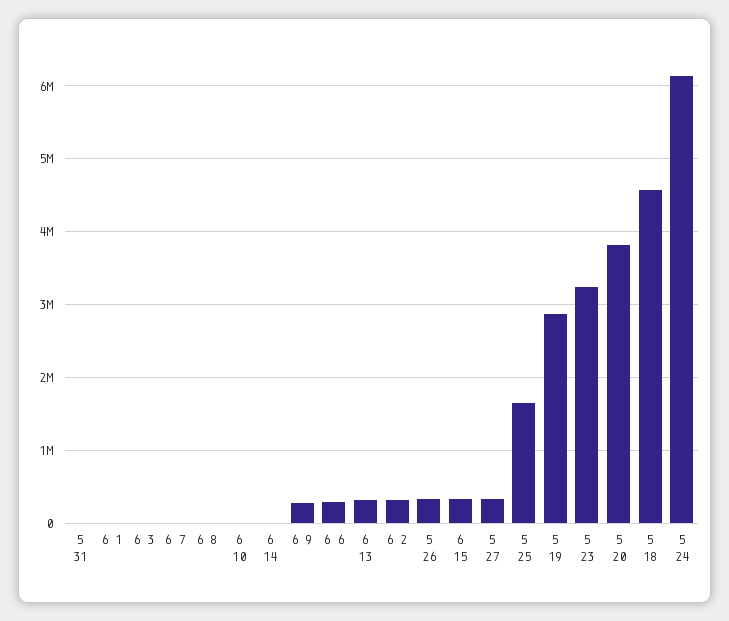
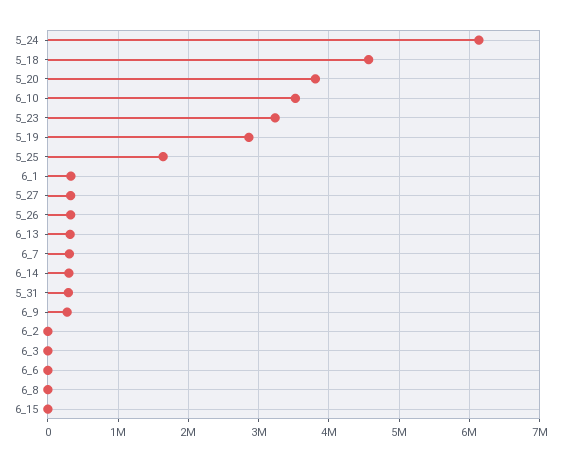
5 31: 0 -> 300000
6 1: 0 -> 300000
6 7: 0 -> 300000
6 10: 0 -> 3500000
6 14: 0 -> 300000
6 6: 300000 -> 0
6 2: 300000 -> 0
6 15: 300000 -> 0

